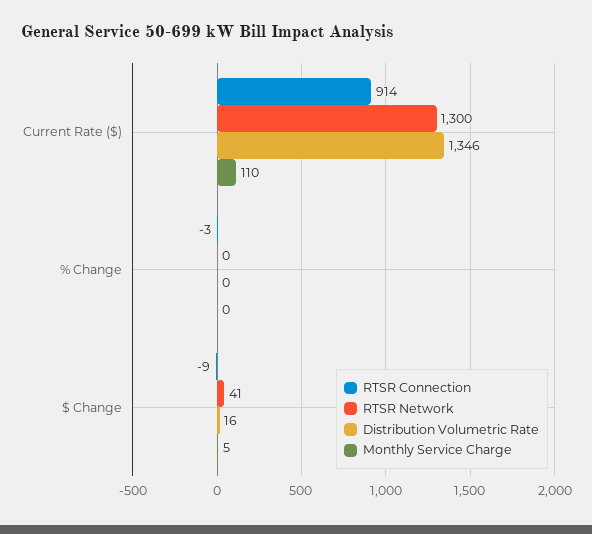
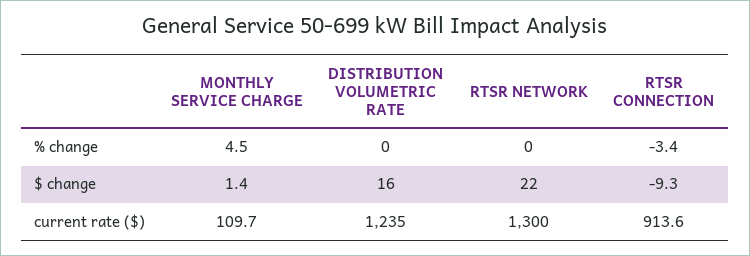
Distribution Volumetric Rate, Current Rate ($): 1346 -> 1235
Monthly Service Charge, % Change: 0 -> 4.5
RTSR Network, $ Change: 41 -> 22
Monthly Service Charge, $ Change: 5 -> 1.4

